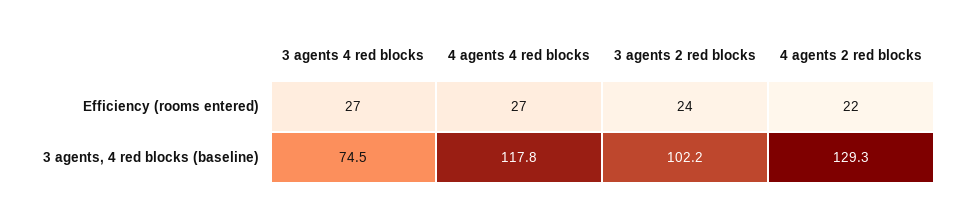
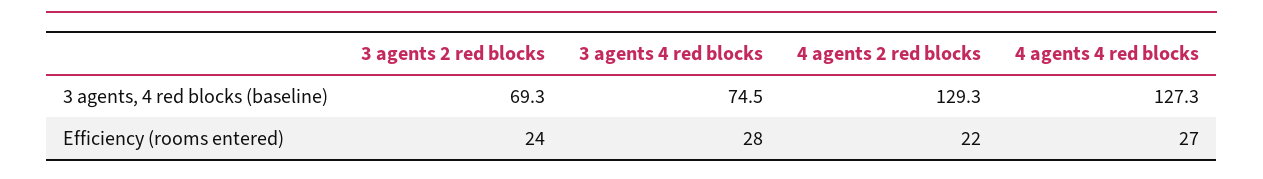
3 agents 4 red blocks, Efficiency (rooms entered): 27 -> 28
4 agents 4 red blocks, 3 agents, 4 red blocks (baseline): 117.8 -> 127.3
3 agents 2 red blocks, 3 agents, 4 red blocks (baseline): 102.2 -> 69.3

